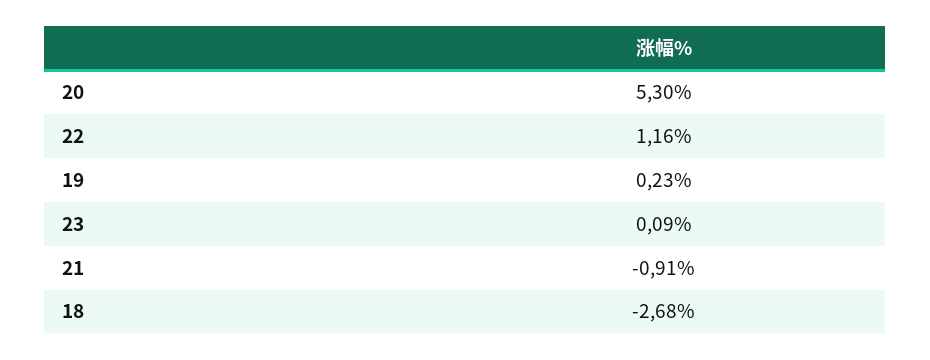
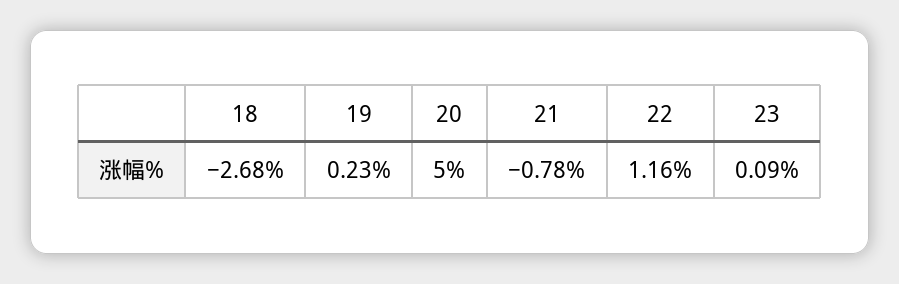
20: 5.3 -> 5
21: -0.91 -> -0.78

